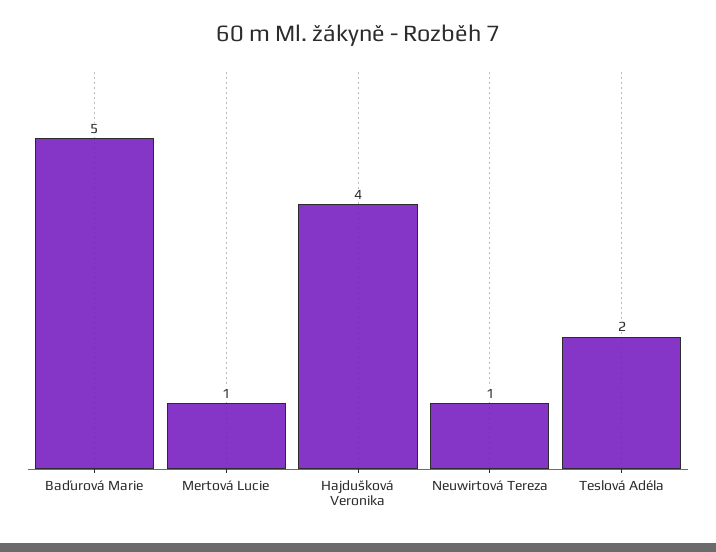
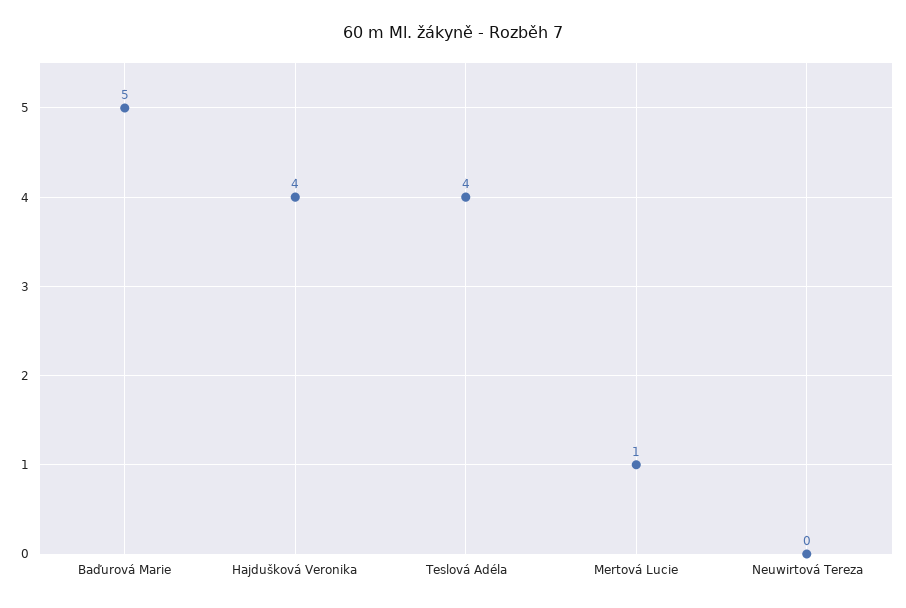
Neuwirtová Tereza: 1 -> 0
Teslová Adéla: 2 -> 4

